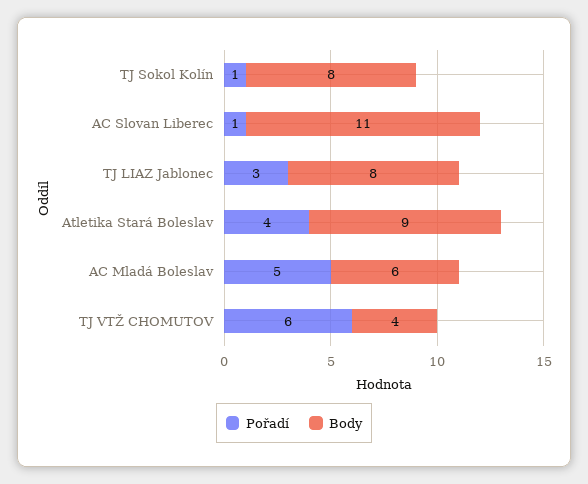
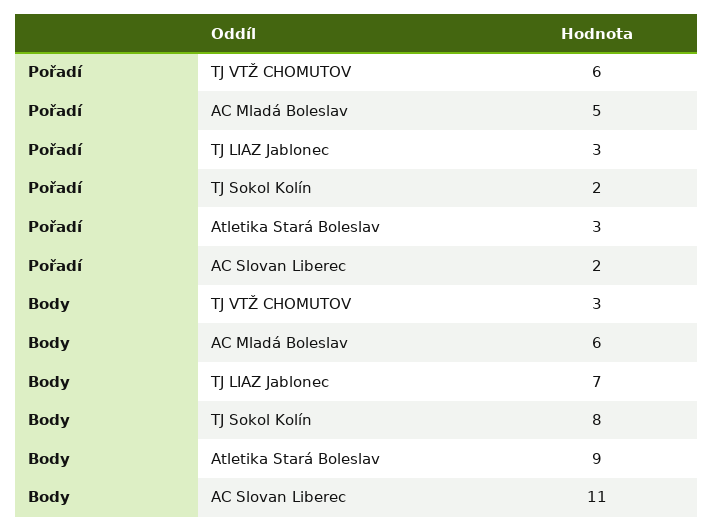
Pořadí, TJ Sokol Kolín: 1 -> 2
Pořadí, AC Slovan Liberec: 1 -> 2
Body, TJ LIAZ Jablonec: 8 -> 7
Pořadí, Atletika Stará Boleslav: 4 -> 3
Body, TJ VTŽ CHOMUTOV: 4 -> 3

